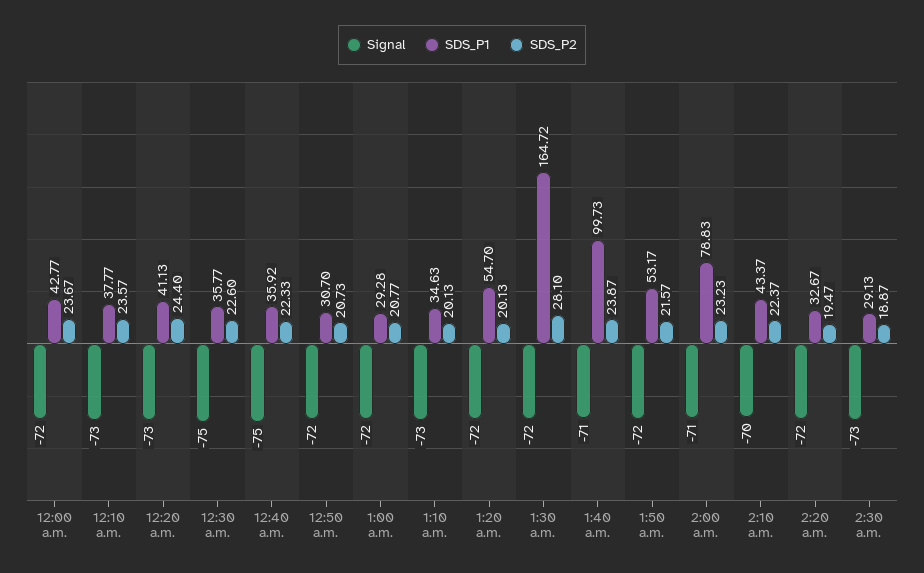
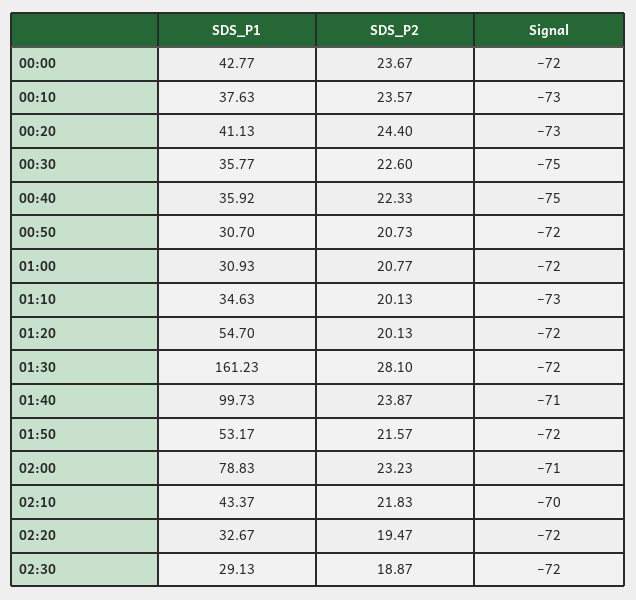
SDS_P1, 12:10 a.m.: 37.77 -> 37.63
SDS_P1, 1:00 a.m.: 29.28 -> 30.93
SDS_P1, 1:30 a.m.: 164.72 -> 161.23
SDS_P2, 2:10 a.m.: 22.37 -> 21.83
Signal, 2:30 a.m.: -73 -> -72

